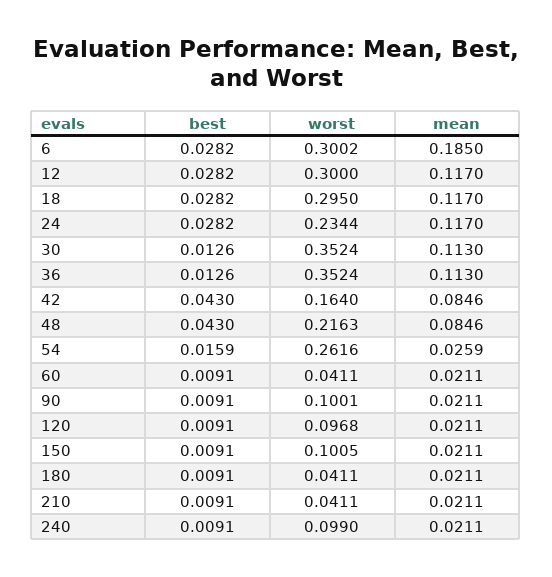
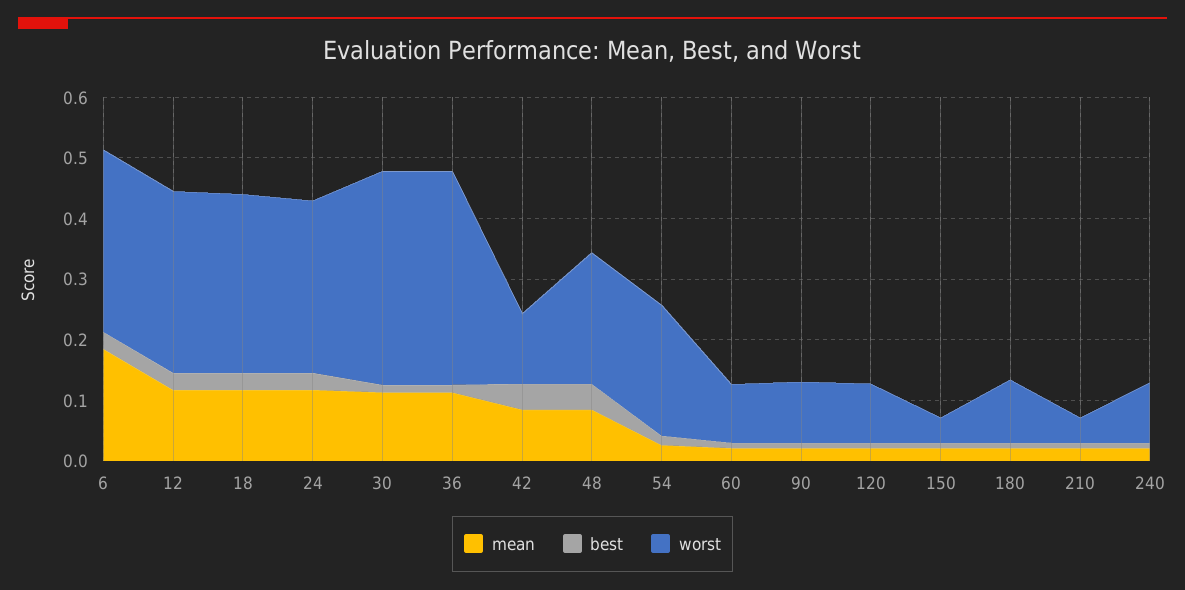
worst, 24: 0.2344 -> 0.28
worst, 42: 0.164 -> 0.12
worst, 54: 0.2616 -> 0.22
worst, 60: 0.0411 -> 0.1
worst, 150: 0.1005 -> 0.04
worst, 180: 0.0411 -> 0.1

